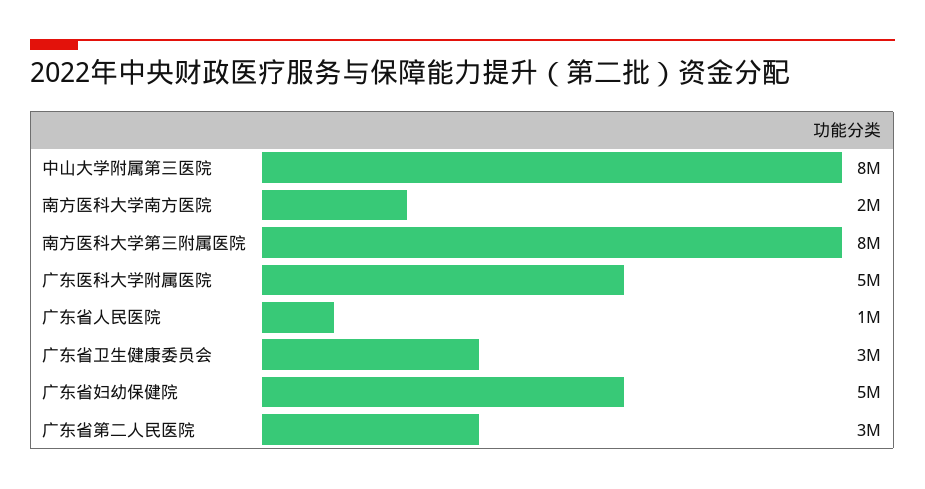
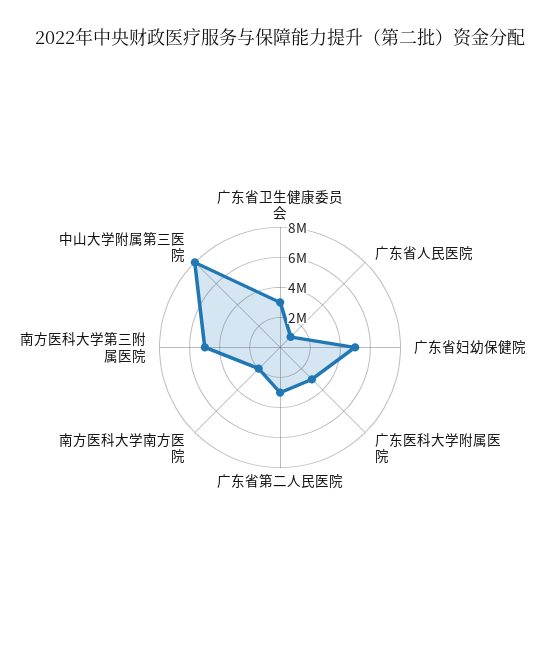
南方医科大学第三附属医院: 8000000 -> 5000000
广东医科大学附属医院: 5000000 -> 3000000

